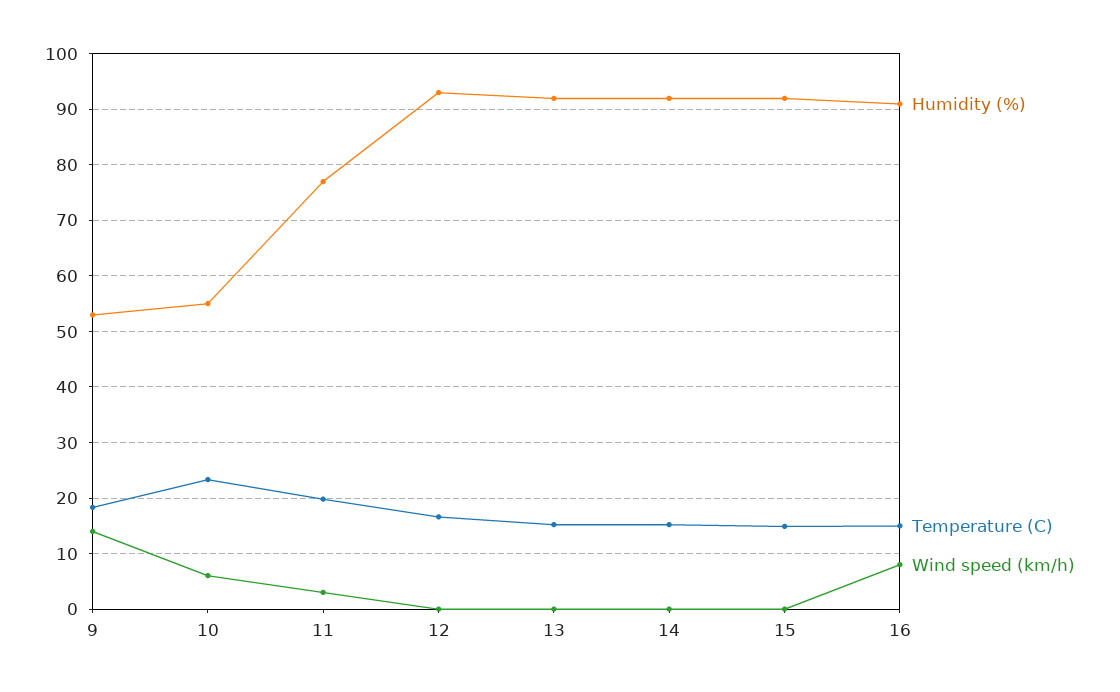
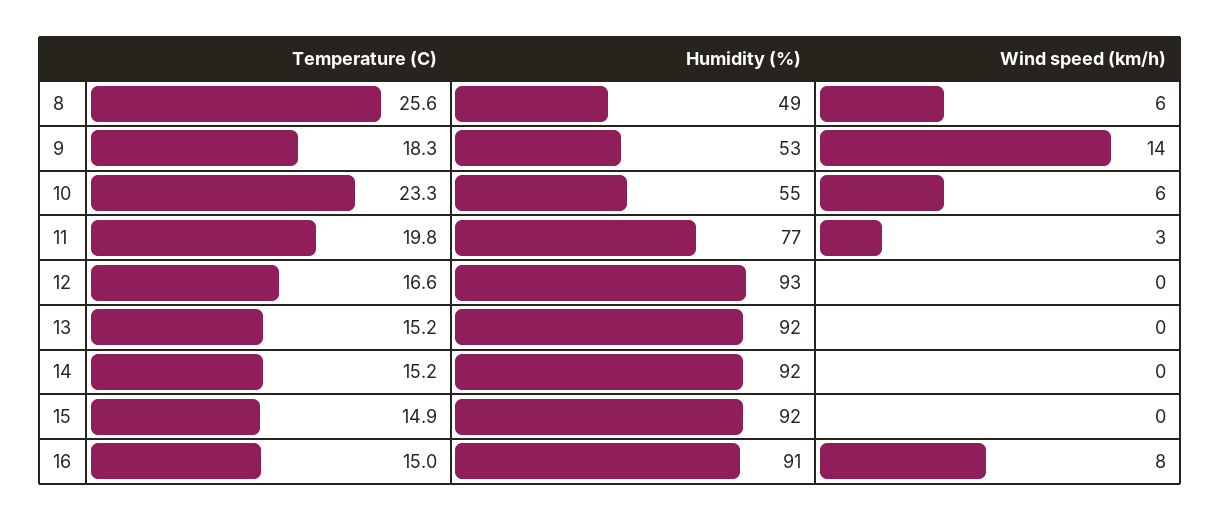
Temperature (C), 8: none -> 25.6
Humidity (%), 8: none -> 49
Wind speed (km/h), 8: none -> 6

